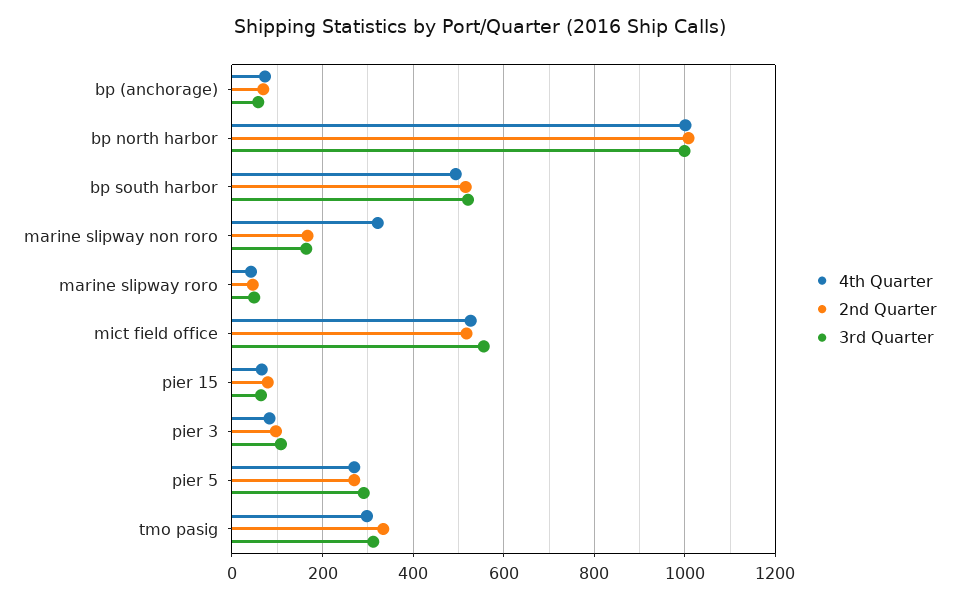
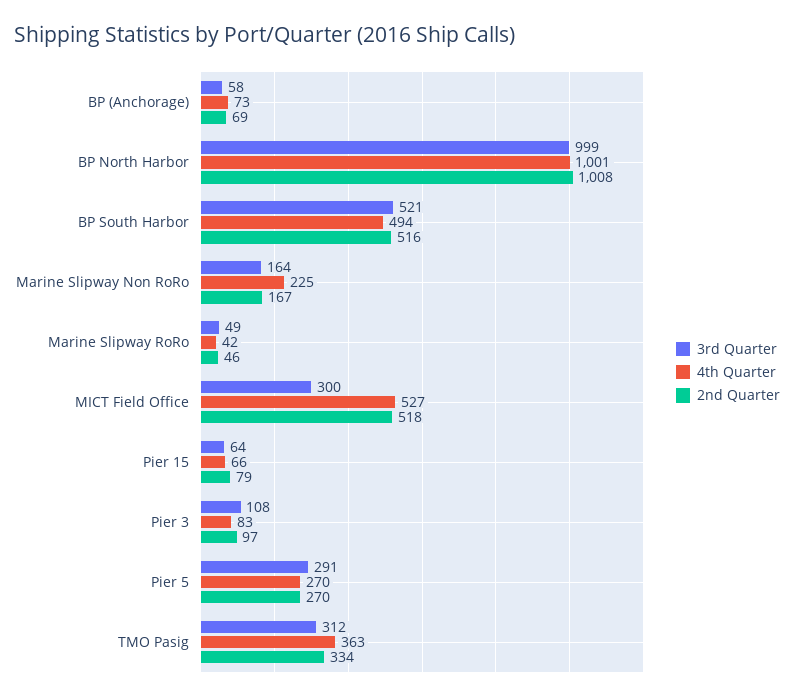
4th Quarter, marine slipway non roro: 320 -> 225
3rd Quarter, mict field office: 560 -> 300
4th Quarter, tmo pasig: 300 -> 363

